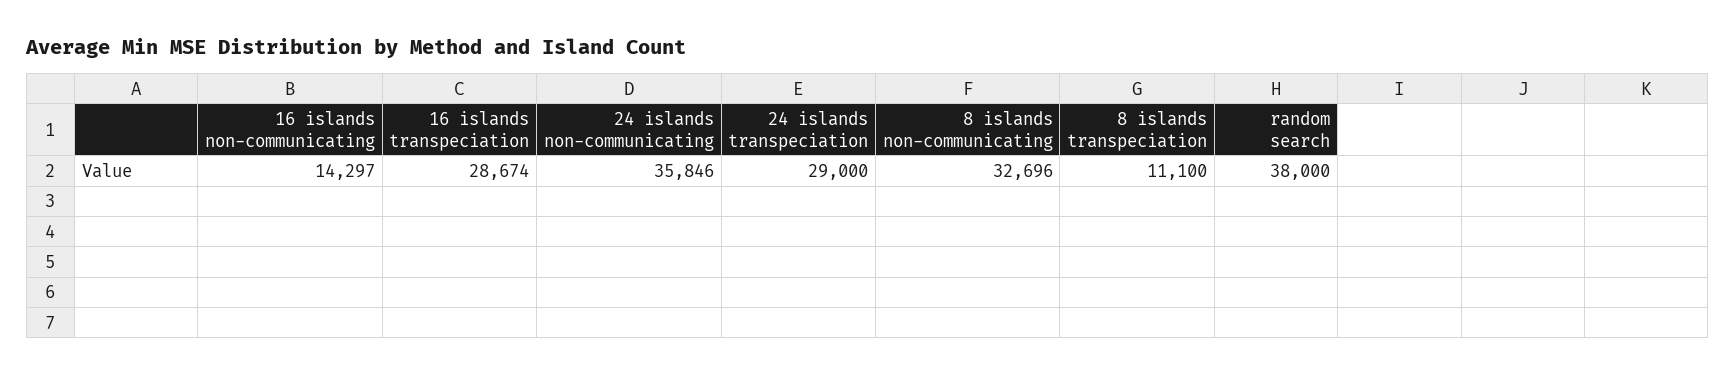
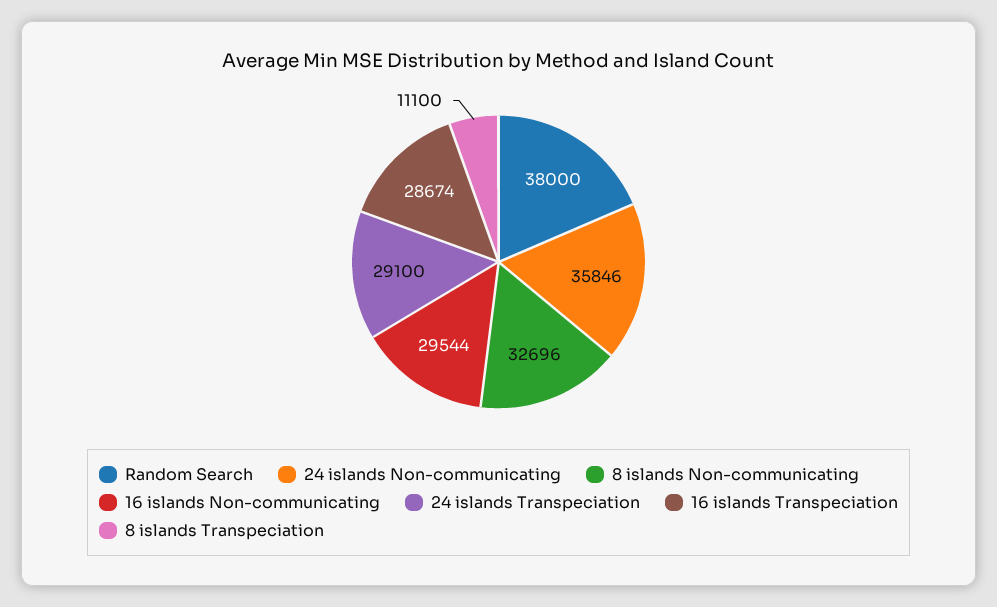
16 islands non-communicating: 14297 -> 29544
24 islands transpeciation: 29000 -> 29100

